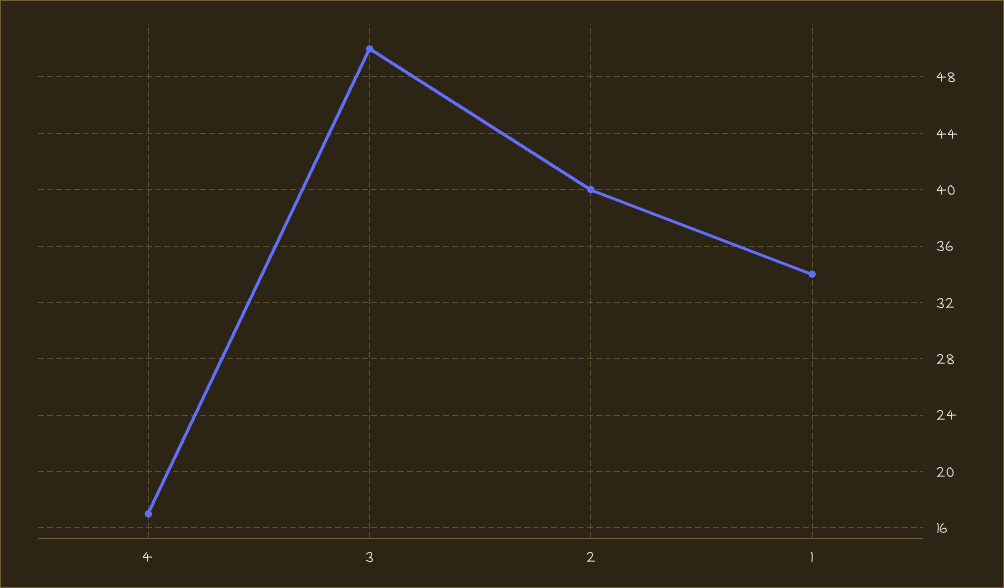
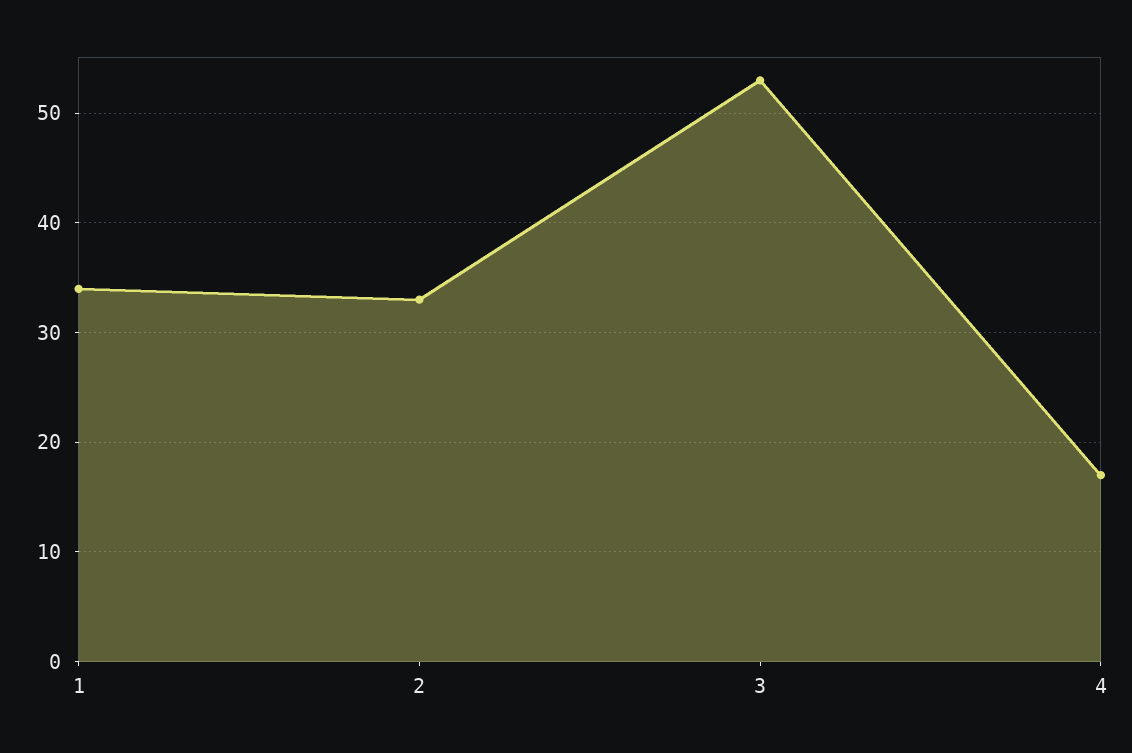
3: 50 -> 53
2: 40 -> 33

